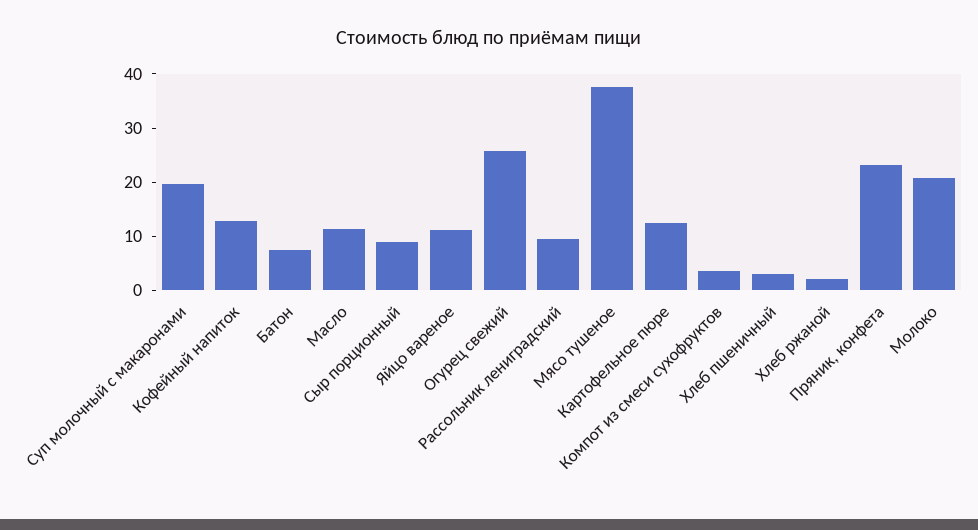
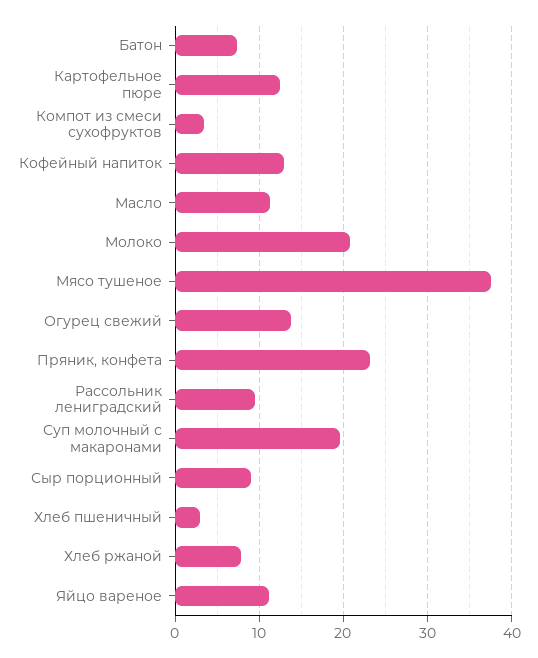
Огурец свежий: 26 -> 14
Хлеб ржаной: 2 -> 8

